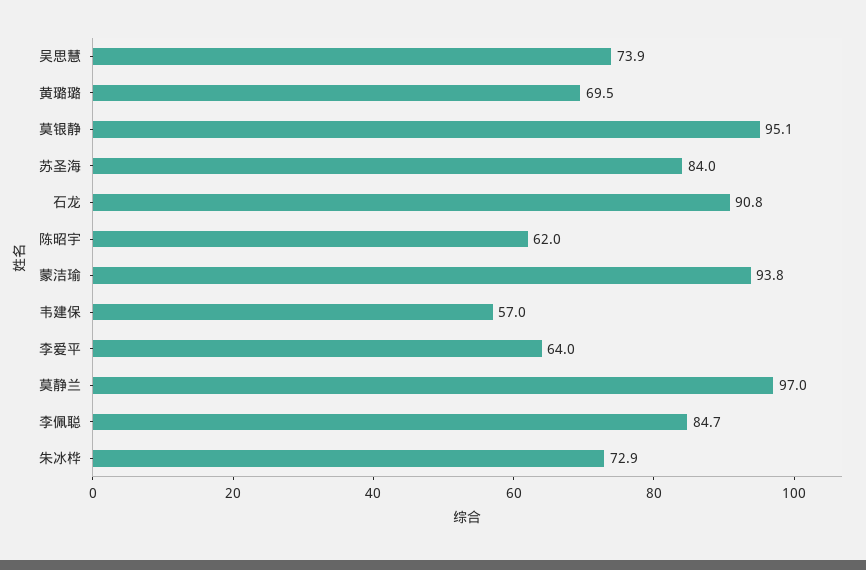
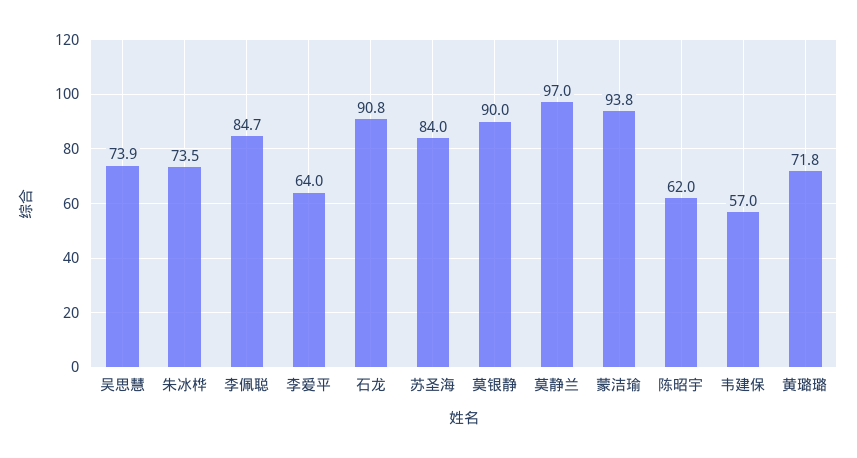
黄璐璐: 69.5 -> 71.8
莫银静: 95.1 -> 90
朱冰桦: 72.9 -> 73.5

